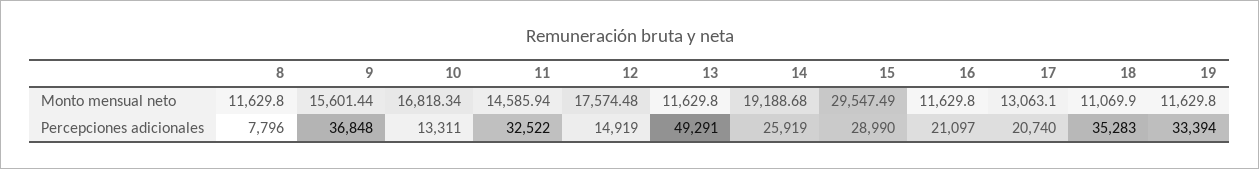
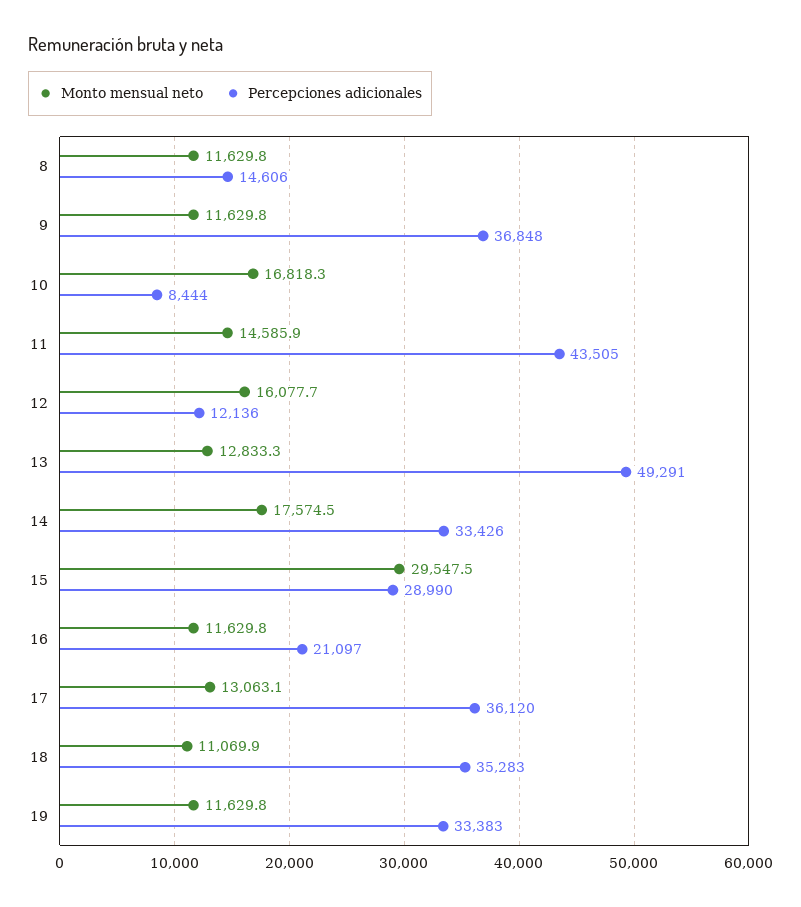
Monto mensual neto, 9: 15601.44 -> 11629.8
Monto mensual neto, 12: 17574.48 -> 16077.7
Monto mensual neto, 13: 11629.8 -> 12833.3
Monto mensual neto, 14: 19188.68 -> 17574.5
Percepciones adicionales, 8: 7796 -> 14606
Percepciones adicionales, 10: 13311 -> 8444
Percepciones adicionales, 11: 32522 -> 43505
Percepciones adicionales, 12: 14919 -> 12136
Percepciones adicionales, 14: 25919 -> 33426
Percepciones adicionales, 17: 20740 -> 36120
Percepciones adicionales, 19: 33394 -> 33383

